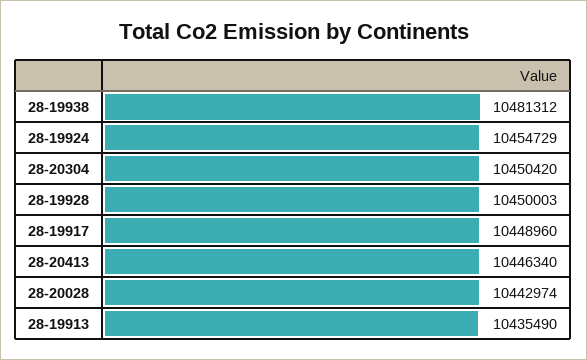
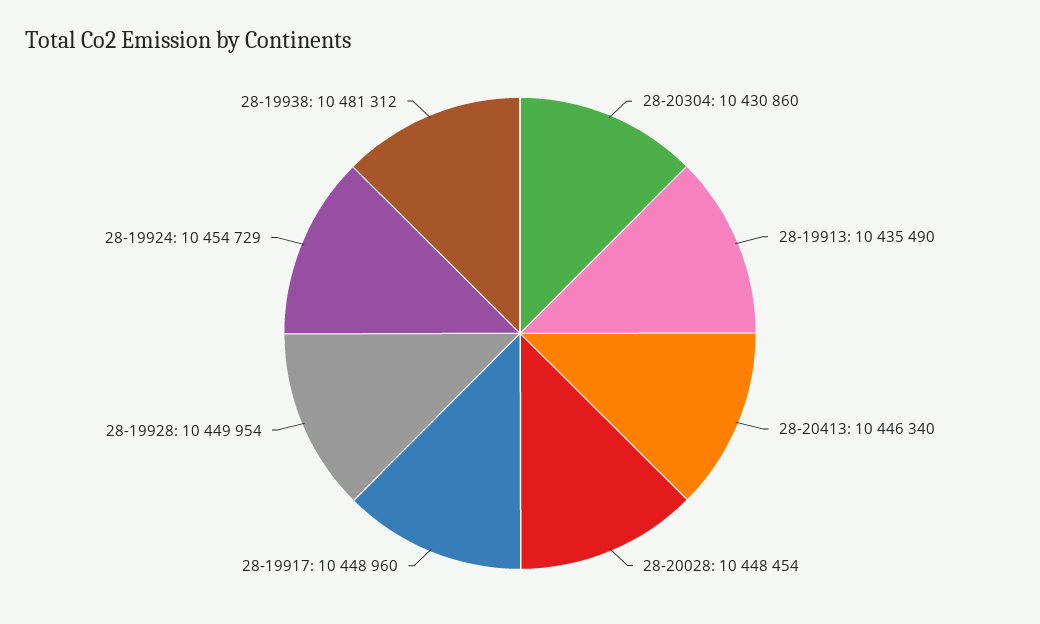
28-20304: 10450420 -> 10430860
28-19928: 10450003 -> 10449954
28-20028: 10442974 -> 10448454

